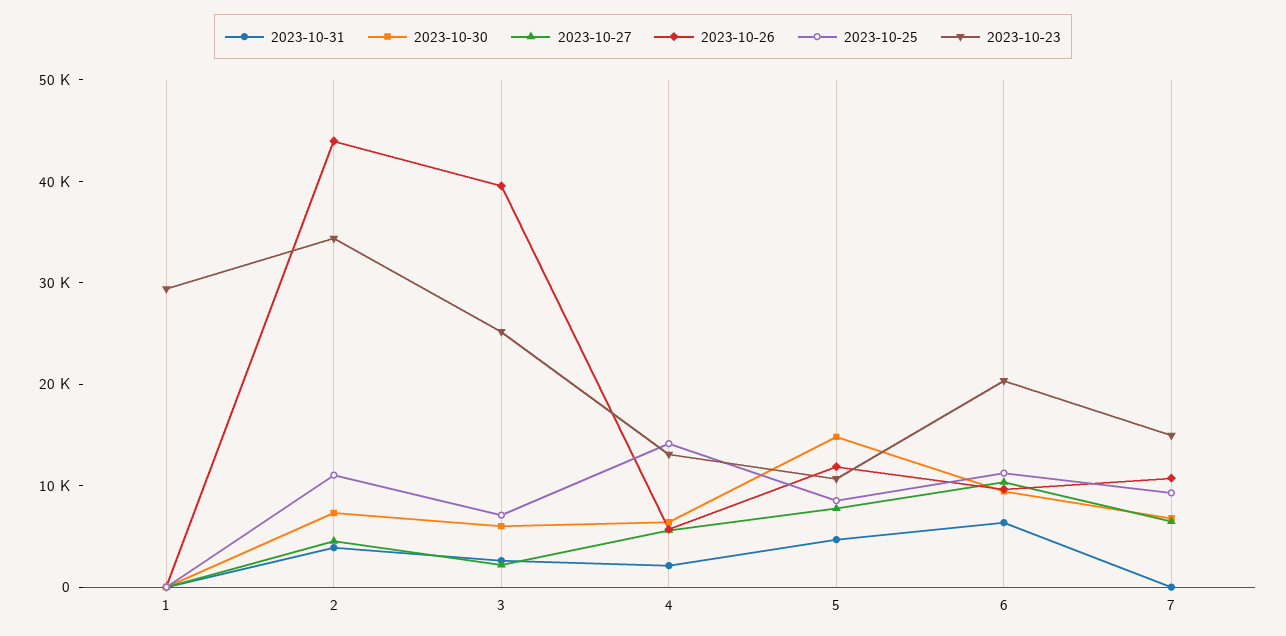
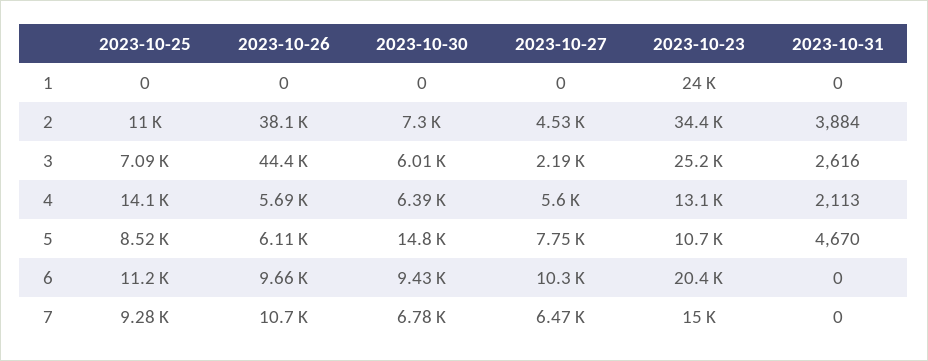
2023-10-23, 1: 30000 -> 24000
2023-10-26, 2: 44000 -> 38100
2023-10-26, 3: 40000 -> 44400
2023-10-26, 5: 12000 -> 6110
2023-10-31, 6: 6000 -> 0

